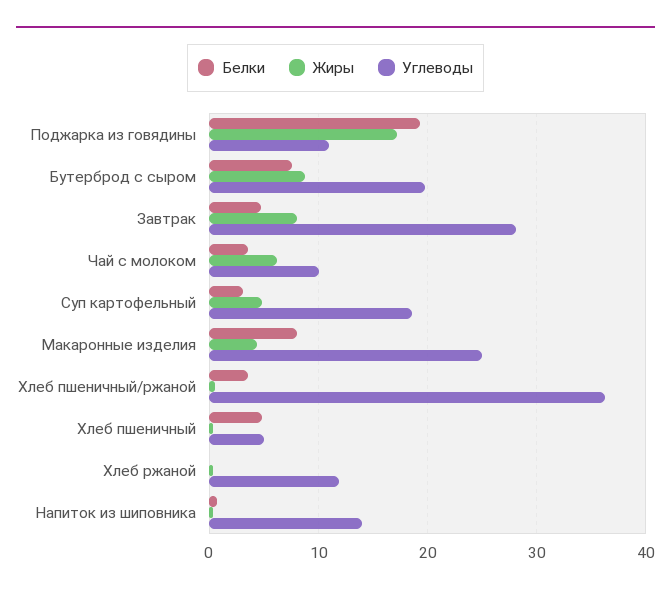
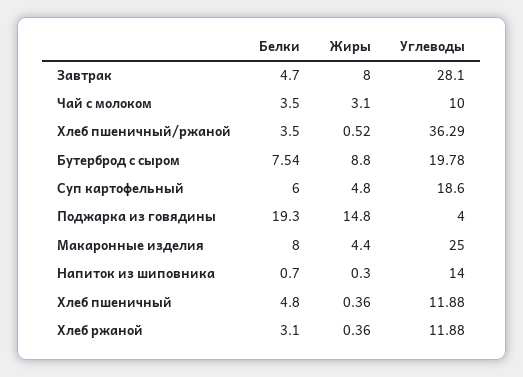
Жиры, Поджарка из говядины: 17 -> 14.8
Углеводы, Поджарка из говядины: 11 -> 4
Жиры, Чай с молоком: 6 -> 3.1
Белки, Суп картофельный: 3 -> 6
Углеводы, Хлеб пшеничный: 5 -> 11.88
Белки, Хлеб ржаной: 0 -> 3.1

